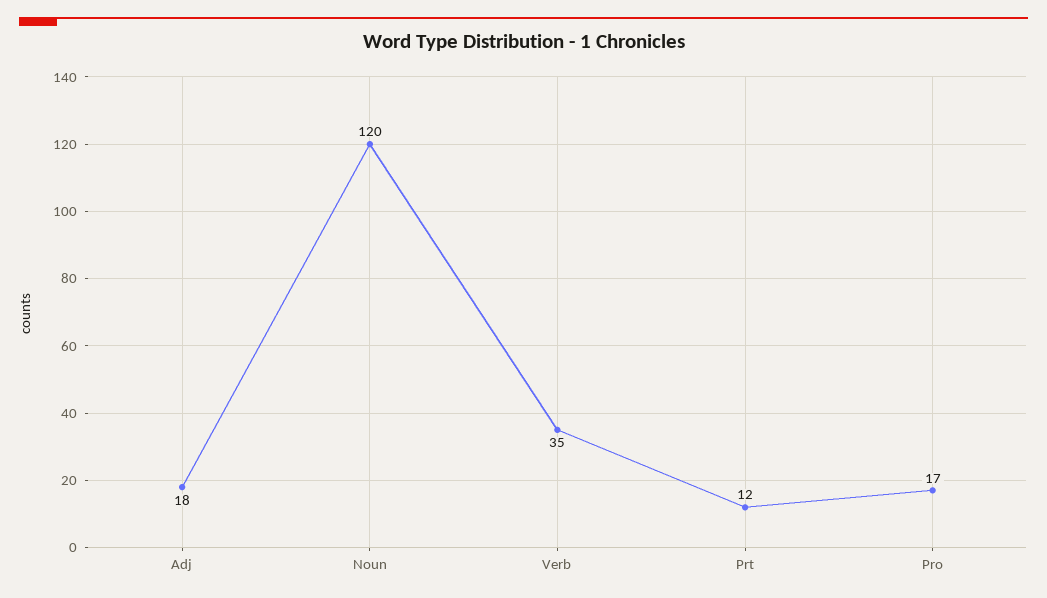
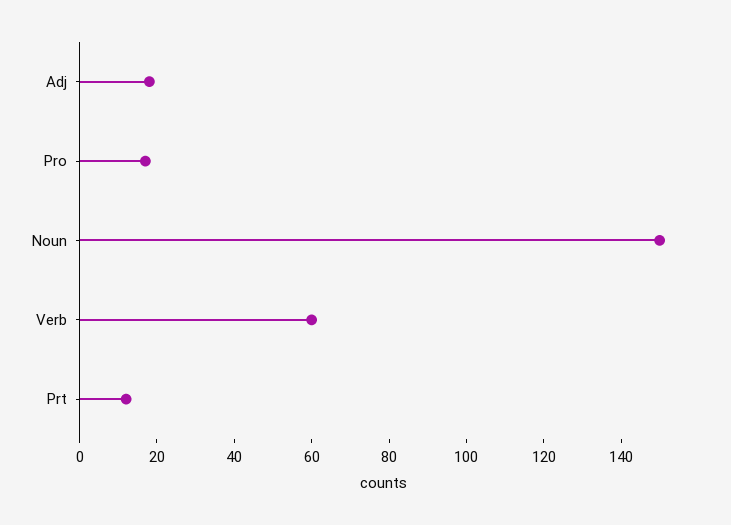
Noun: 120 -> 150
Verb: 35 -> 60

